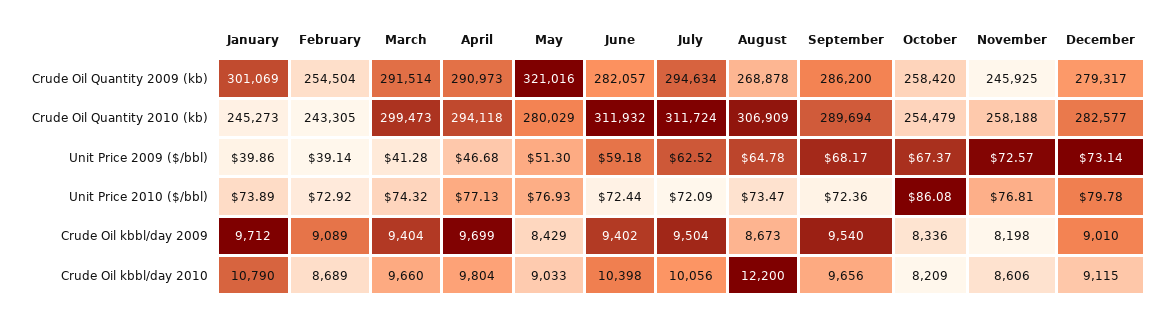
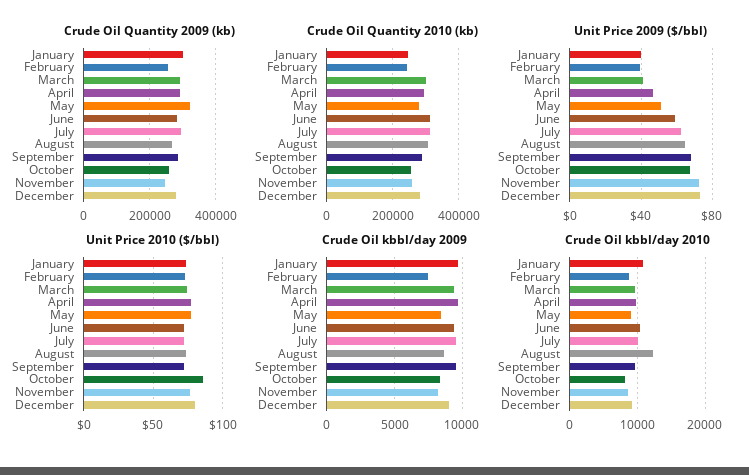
Crude Oil kbbl/day 2009, February: 9089 -> 7500

